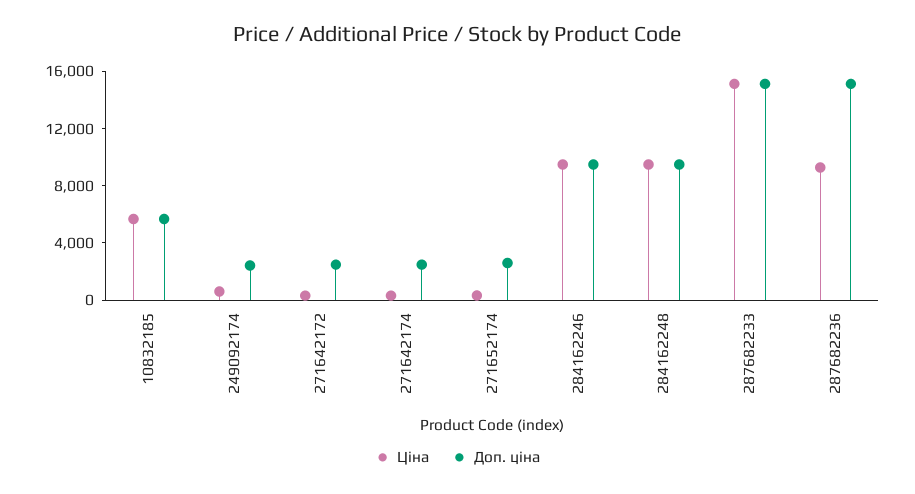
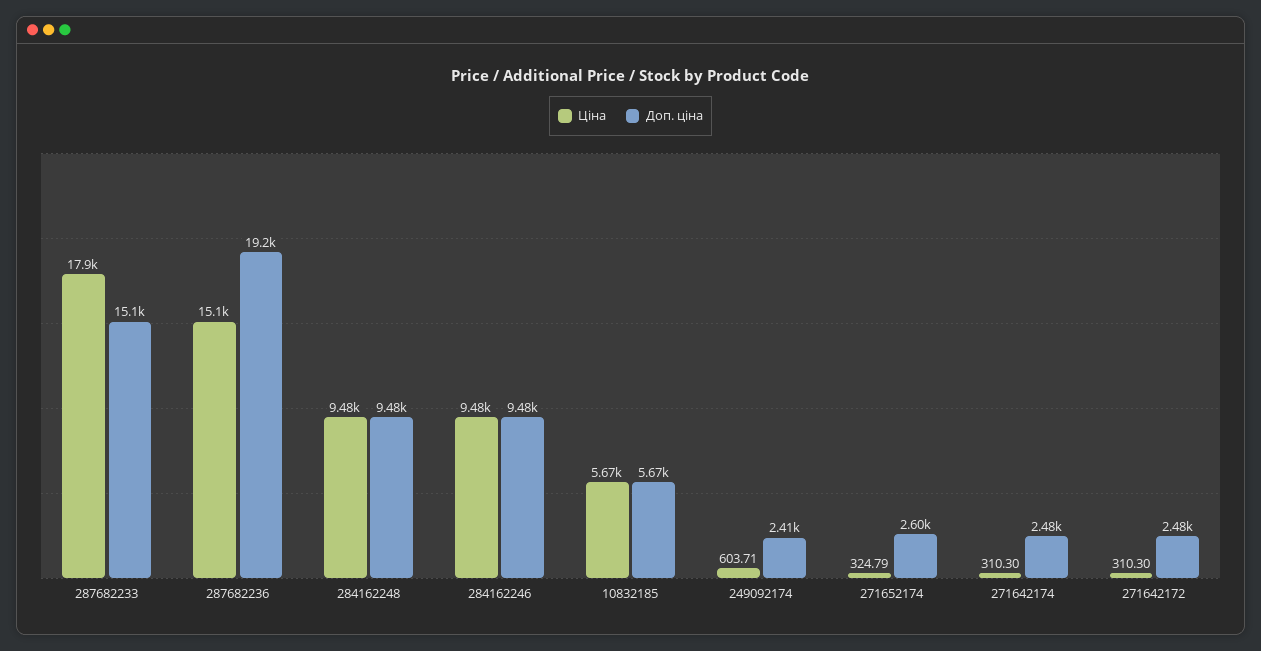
Ціна, 287682233: 15000 -> 17900
Ціна, 287682236: 9000 -> 15100
Доп. ціна, 287682236: 15000 -> 19200

